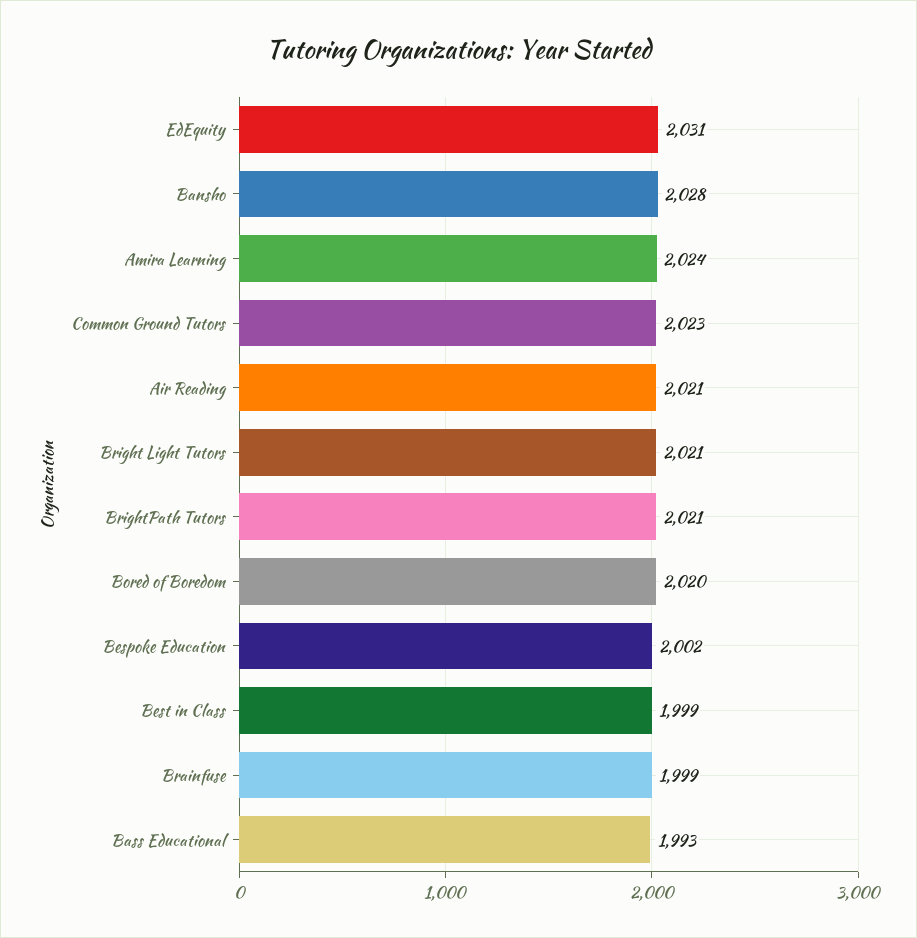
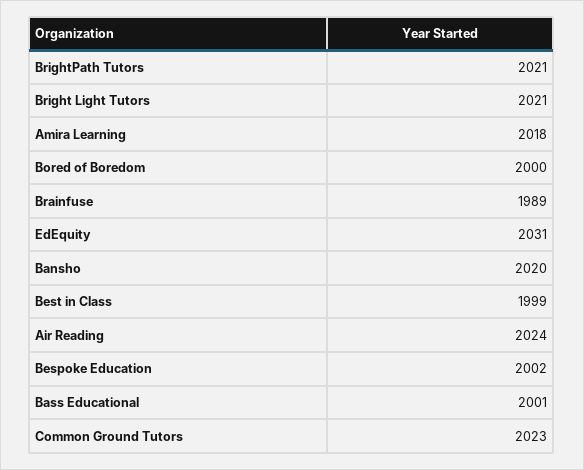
Bansho: 2028 -> 2020
Amira Learning: 2024 -> 2018
Air Reading: 2021 -> 2024
Bored of Boredom: 2020 -> 2000
Brainfuse: 1999 -> 1989
Bass Educational: 1993 -> 2001

